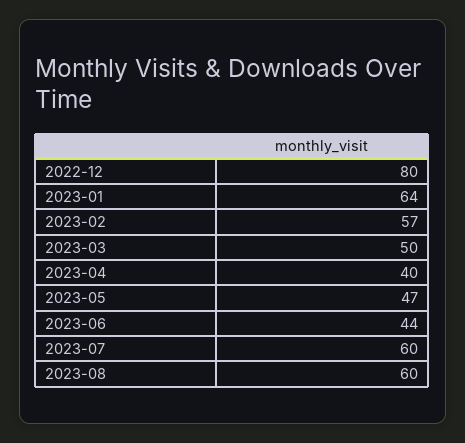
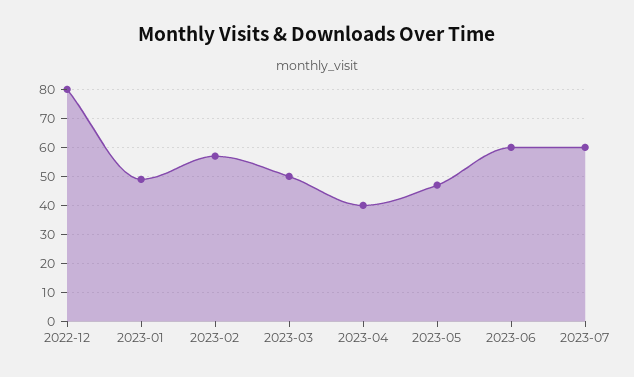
2023-01: 64 -> 50
2023-06: 44 -> 60
2023-08: 60 -> none

